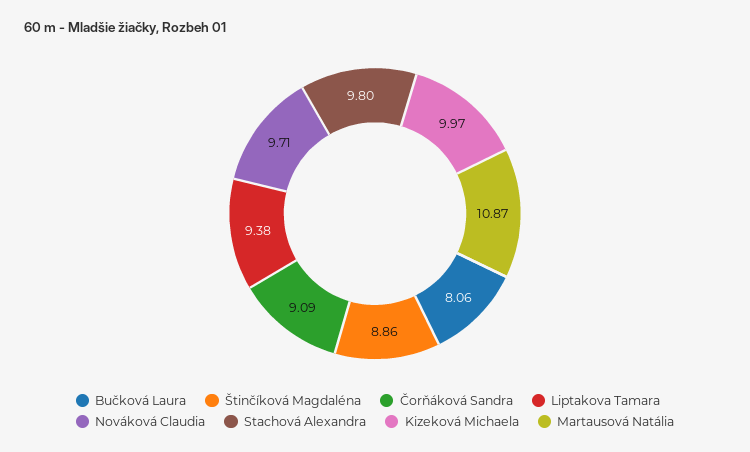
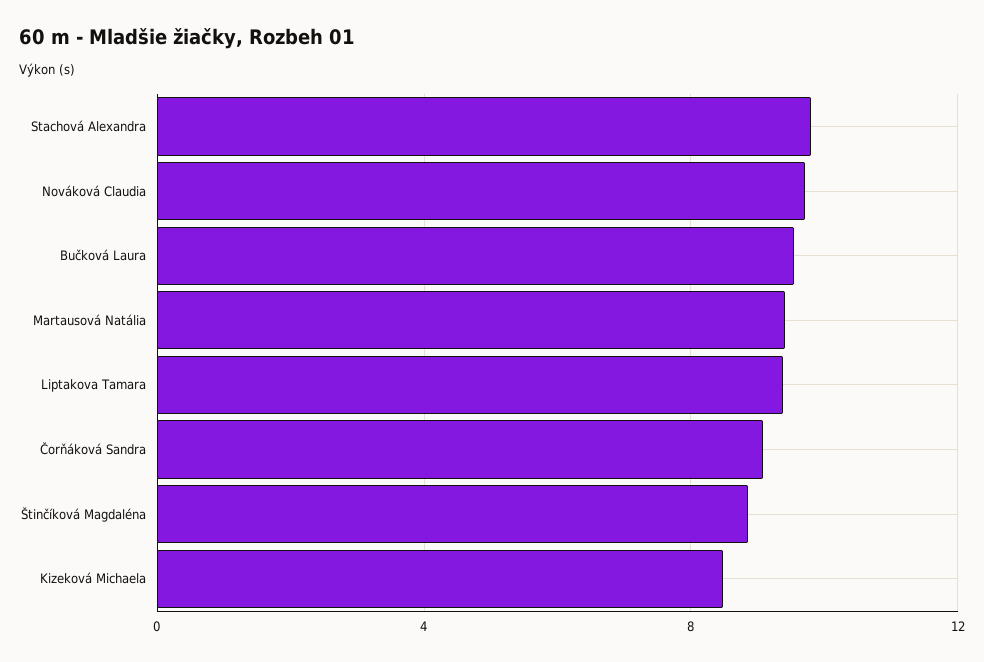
Bučková Laura: 8.06 -> 9.5
Kizeková Michaela: 9.97 -> 8.5
Martausová Natália: 10.87 -> 9.5

